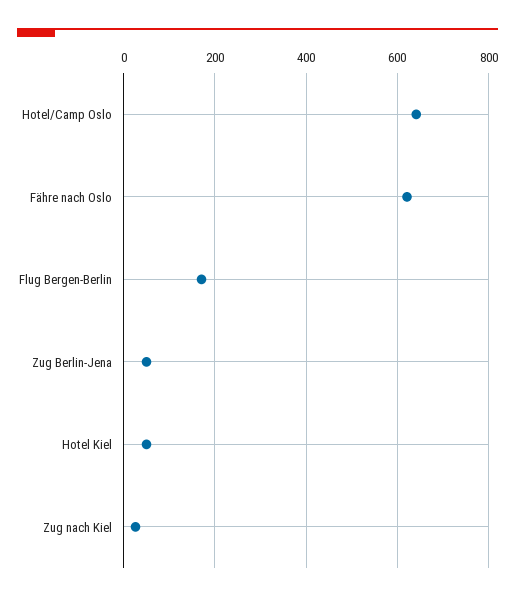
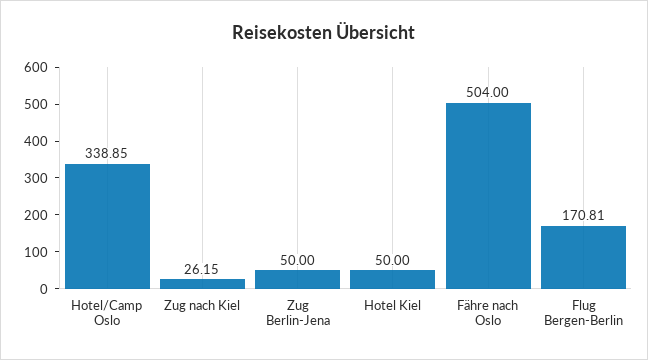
Hotel/Camp Oslo: 640 -> 338.85
Fähre nach Oslo: 620 -> 504

